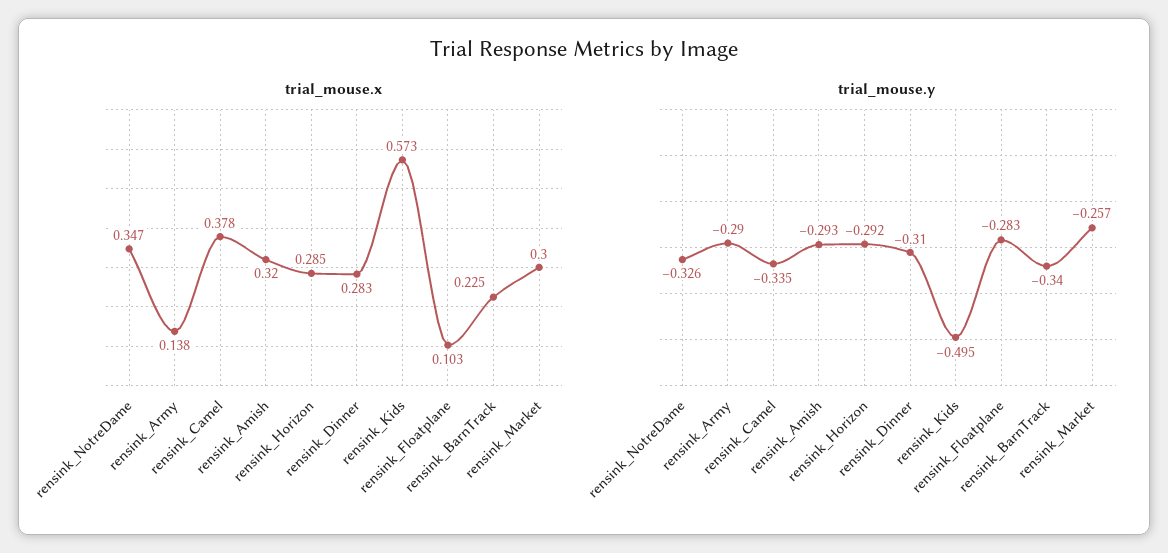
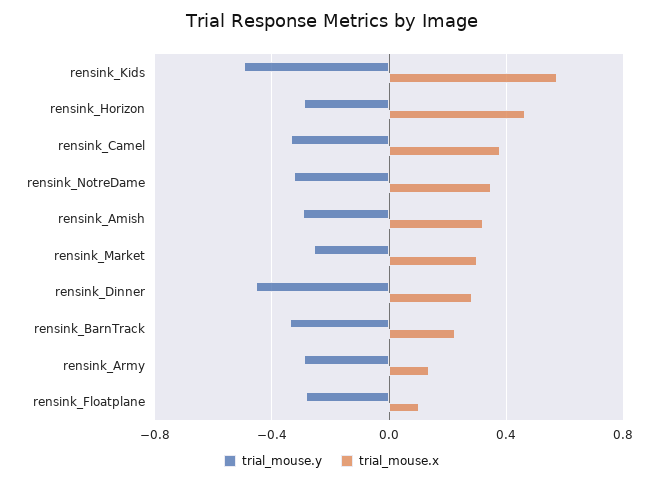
trial_mouse.x, rensink_Horizon: 0.285 -> 0.45
trial_mouse.y, rensink_Dinner: -0.31 -> -0.45

